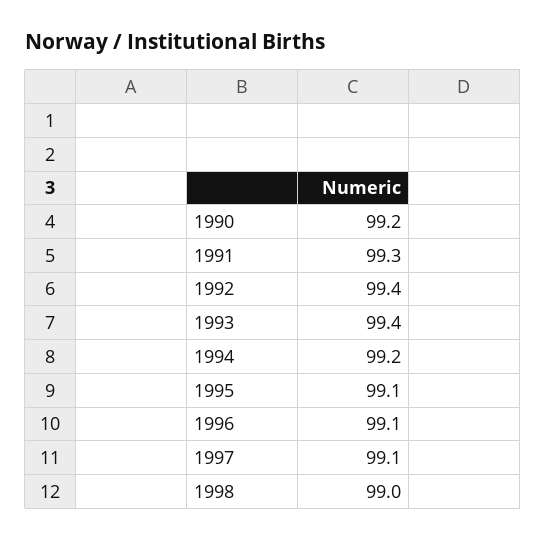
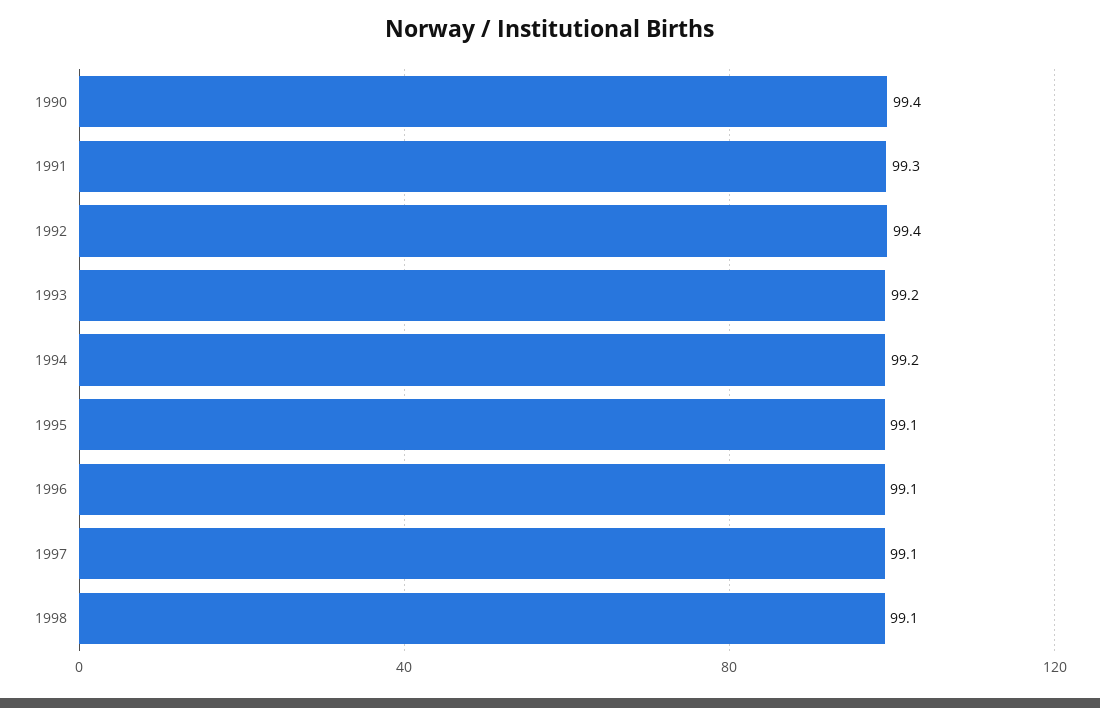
1990: 99.2 -> 99.4
1993: 99.4 -> 99.2
1998: 99 -> 99.1

